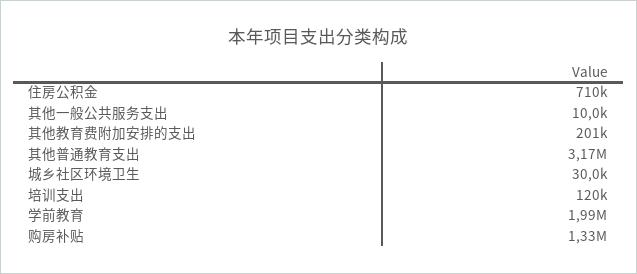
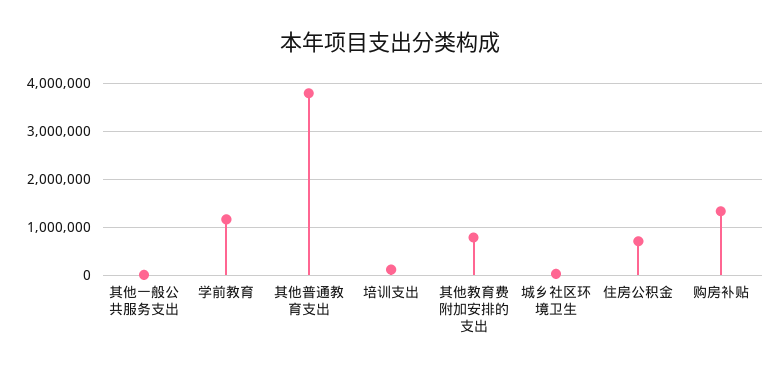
其他教育费附加安排的支出: 201000 -> 800000
其他普通教育支出: 3170000 -> 3800000
学前教育: 1990000 -> 1200000

